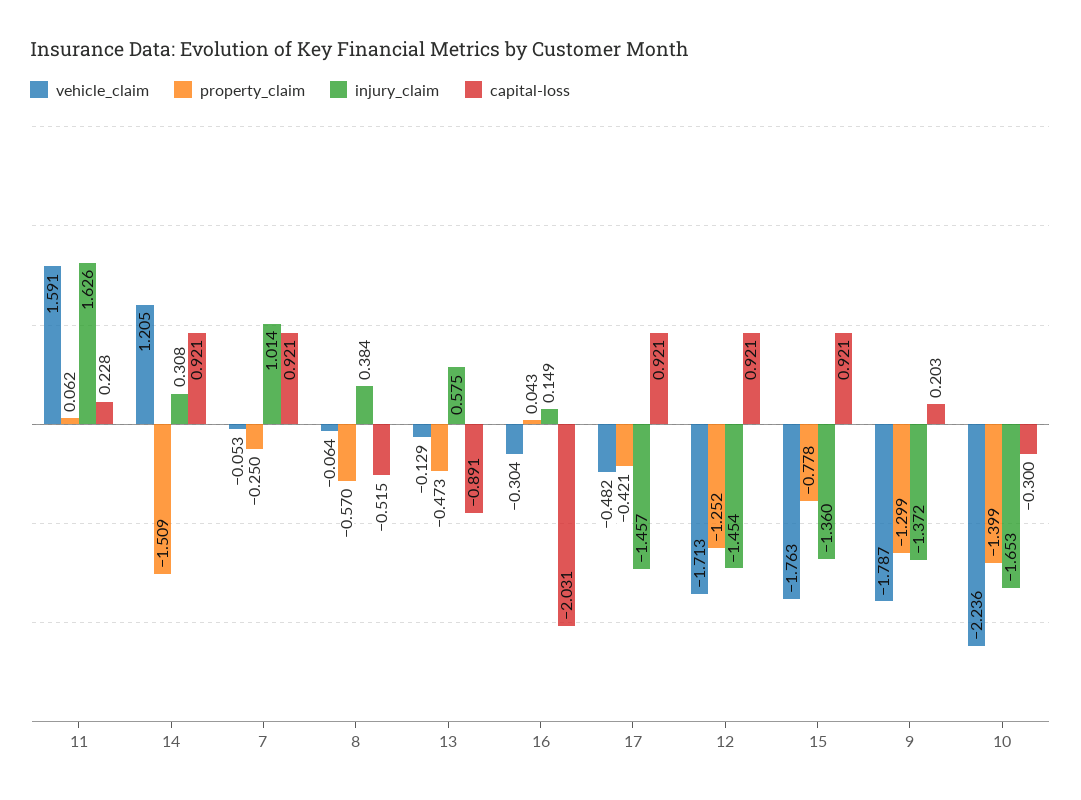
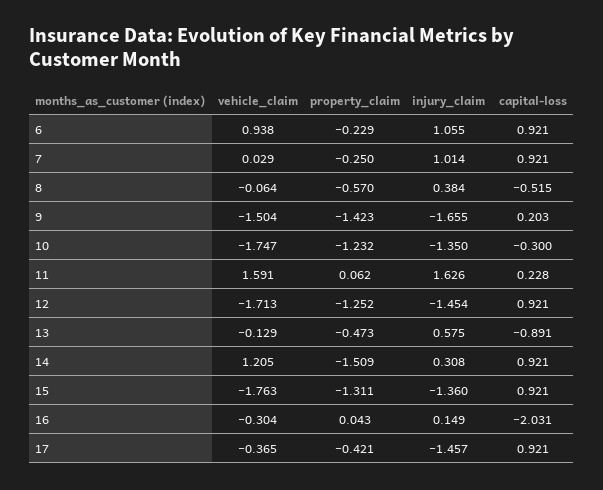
vehicle_claim, 7: -0.053 -> 0.029
vehicle_claim, 17: -0.482 -> -0.365
property_claim, 15: -0.778 -> -1.311
vehicle_claim, 9: -1.787 -> -1.504
property_claim, 9: -1.299 -> -1.423
injury_claim, 9: -1.372 -> -1.655
vehicle_claim, 10: -2.236 -> -1.747
property_claim, 10: -1.399 -> -1.232
injury_claim, 10: -1.653 -> -1.35
vehicle_claim, 6: none -> 0.938
property_claim, 6: none -> -0.229
injury_claim, 6: none -> 1.055
capital-loss, 6: none -> 0.921

